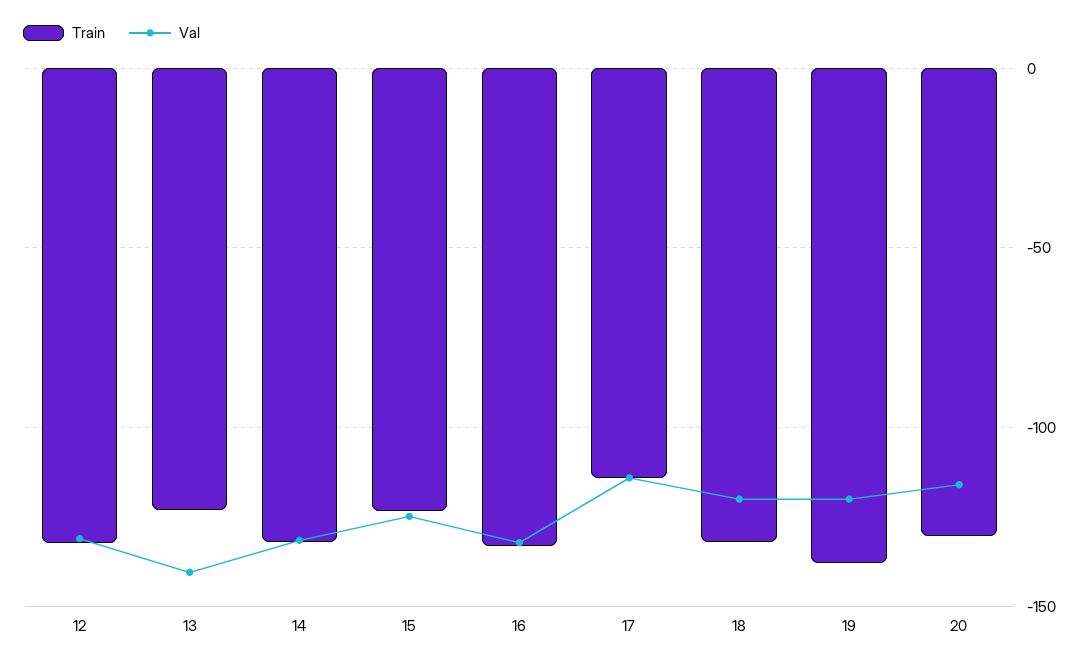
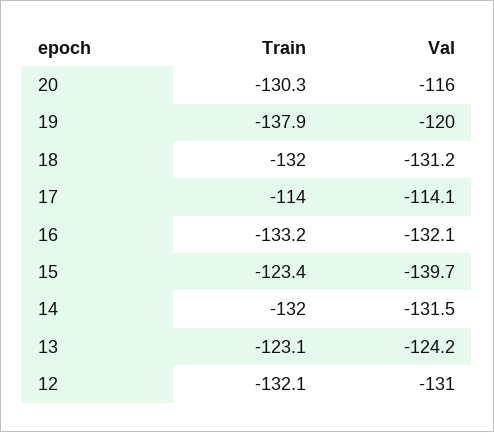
Val, 13: -140 -> -124.2
Val, 15: -125 -> -139.7
Val, 18: -120 -> -131.2

